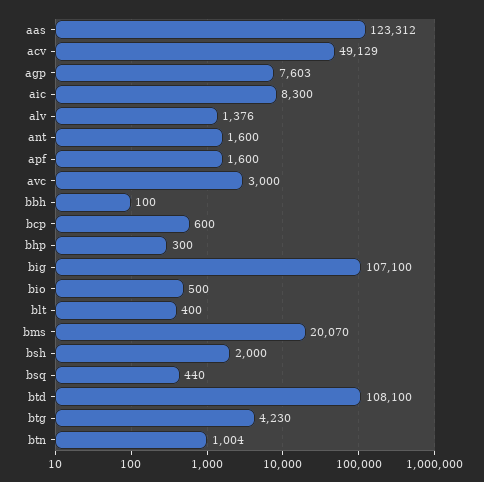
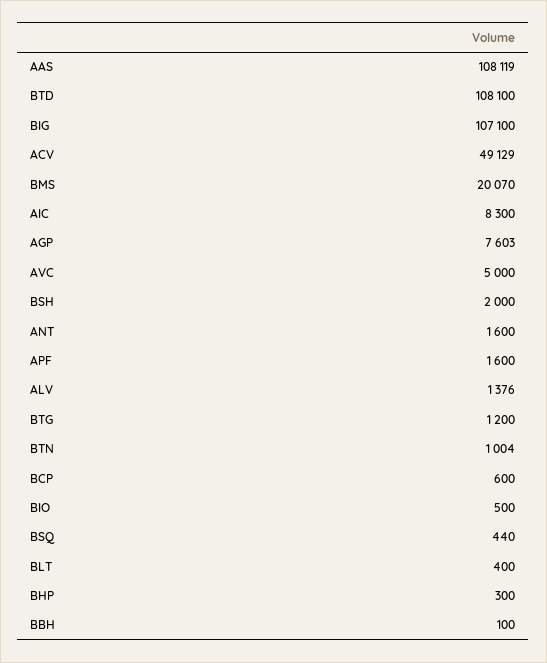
aas: 123312 -> 108119
avc: 3000 -> 5000
btg: 4230 -> 1200

